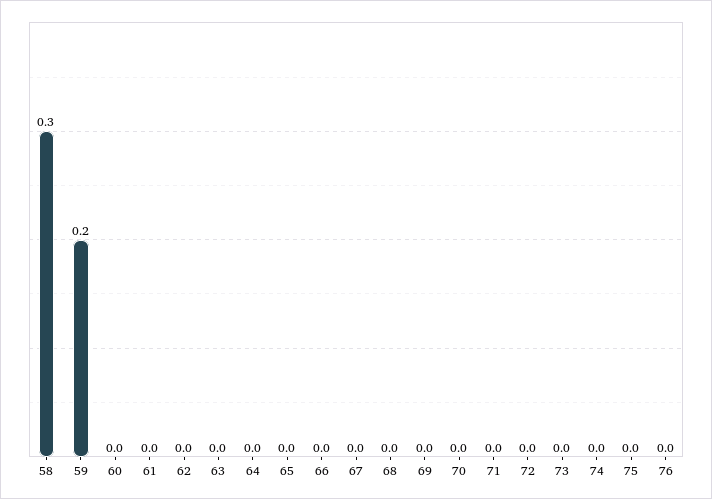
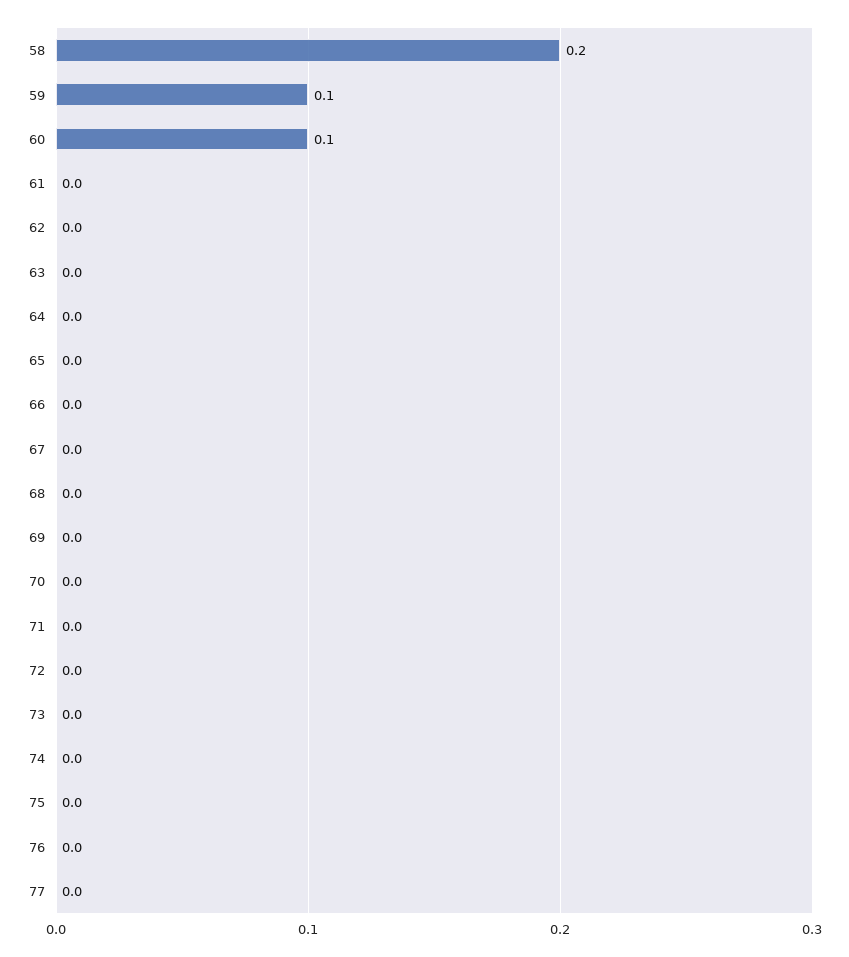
58: 0.3 -> 0.2
59: 0.2 -> 0.1
60: 0 -> 0.1
77: none -> 0

